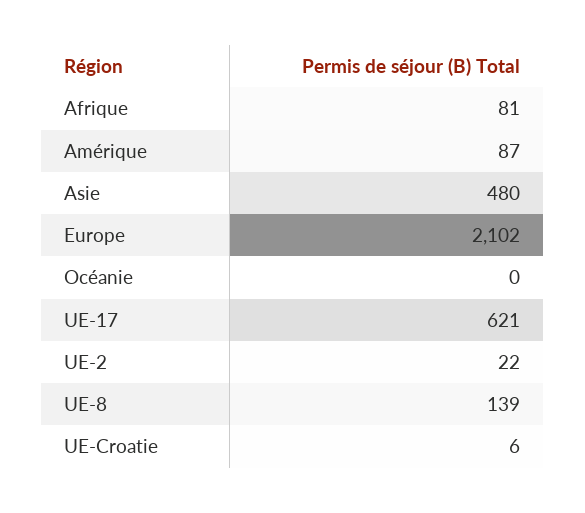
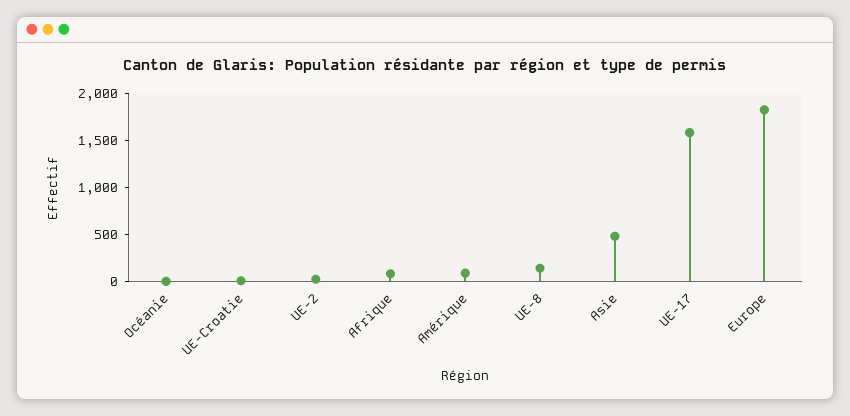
Europe: 2102 -> 1800
UE-17: 621 -> 1600

